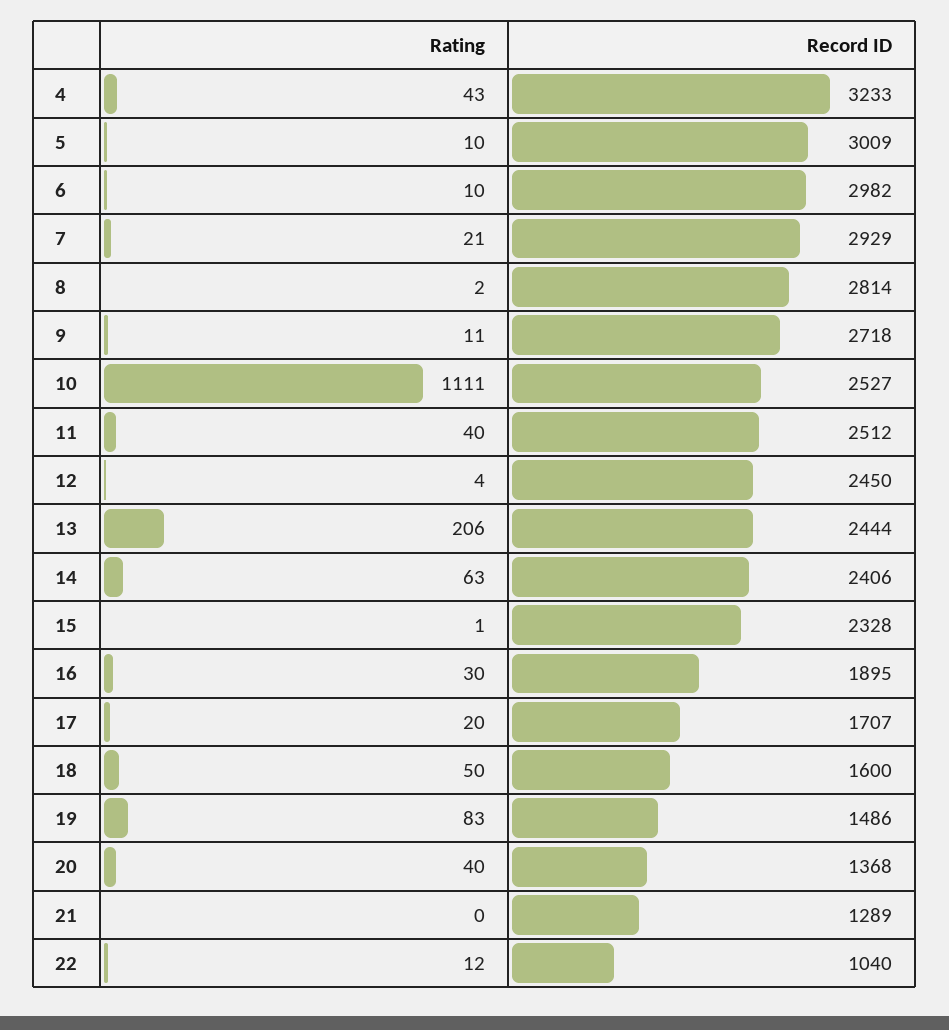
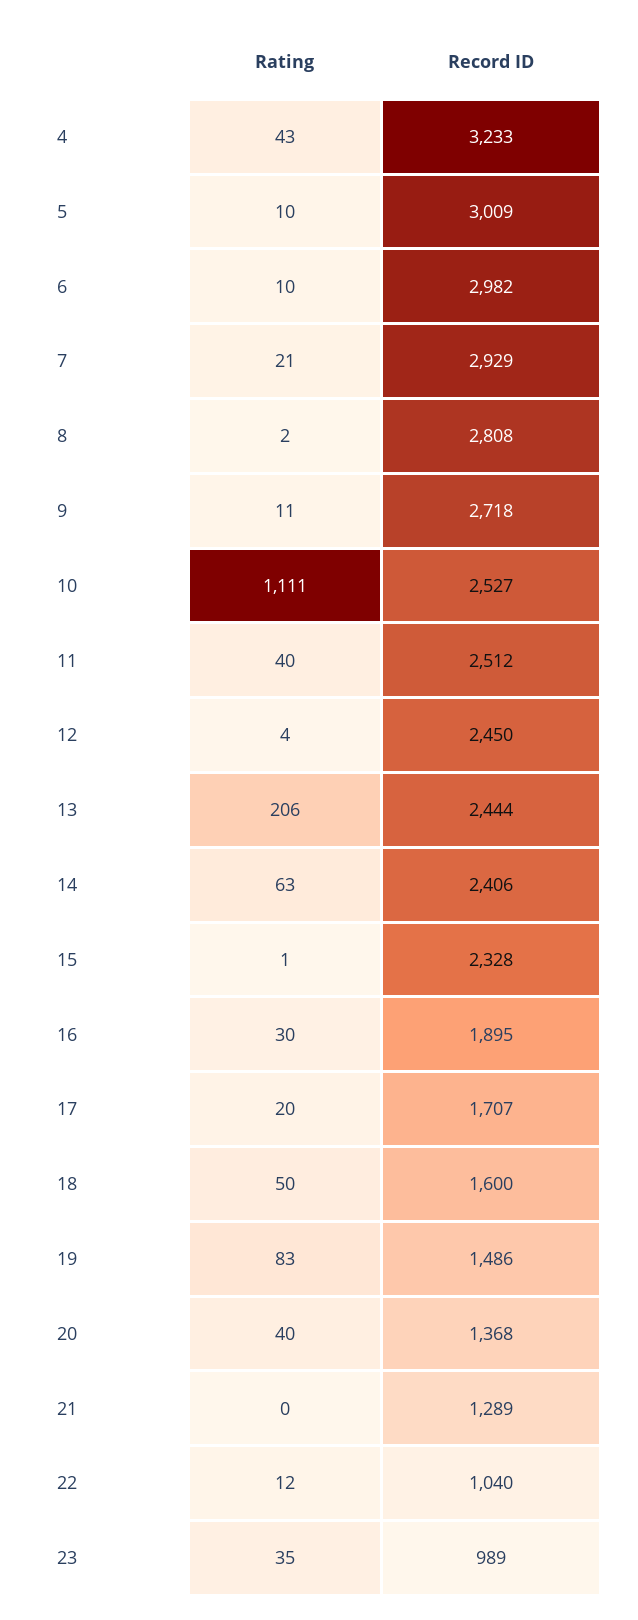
Record ID, 8: 2814 -> 2808
Rating, 23: none -> 35
Record ID, 23: none -> 989

